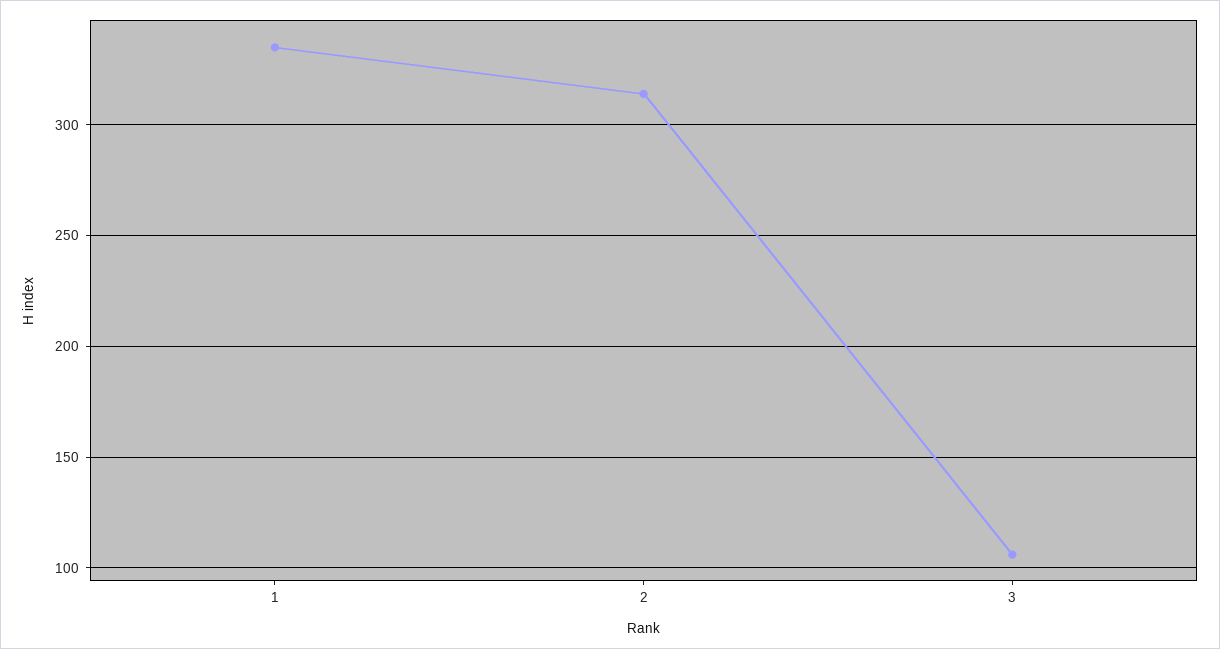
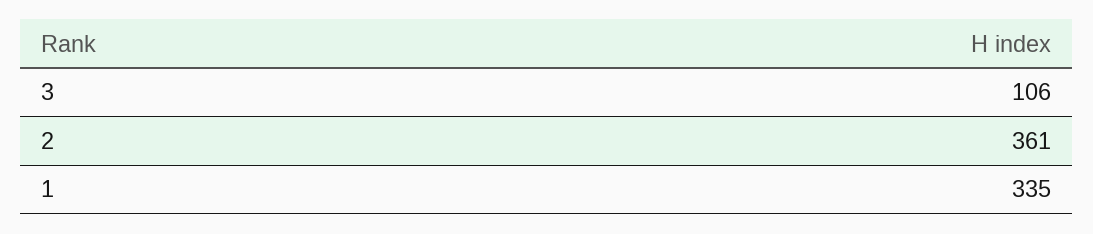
2: 315 -> 361

